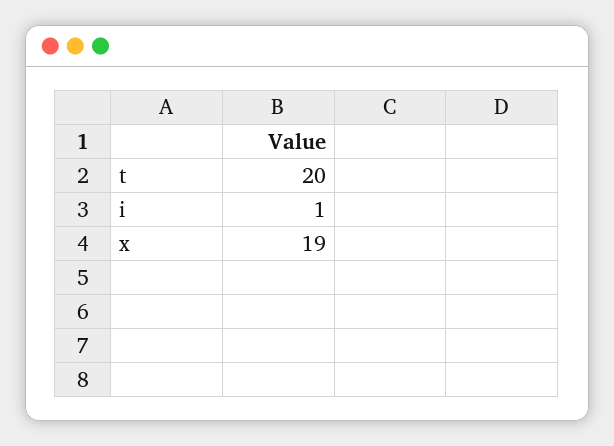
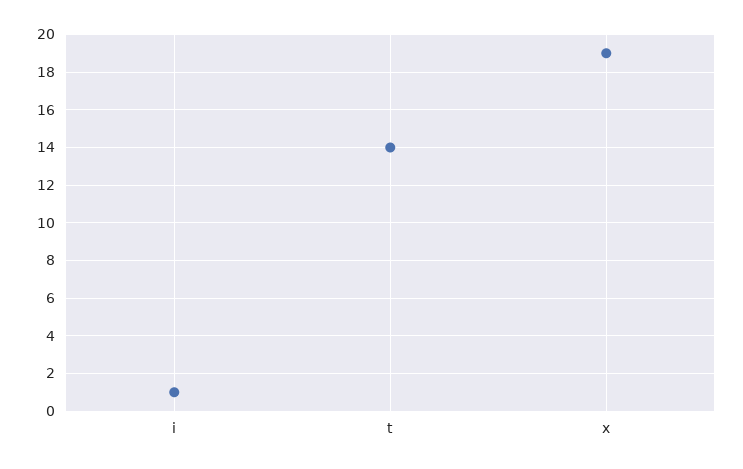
t: 20 -> 14

